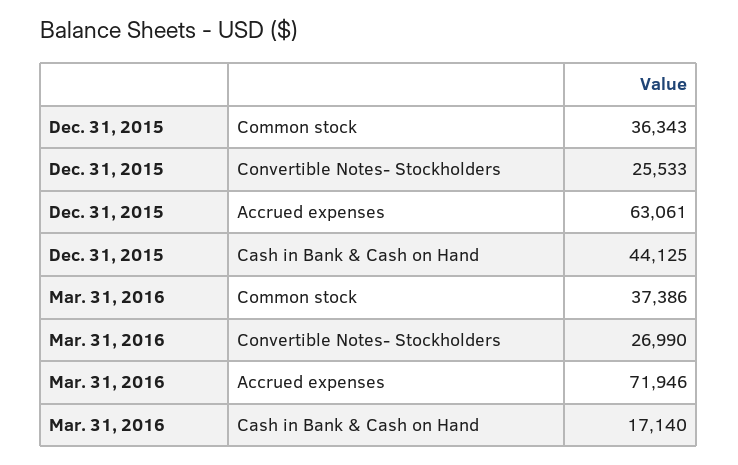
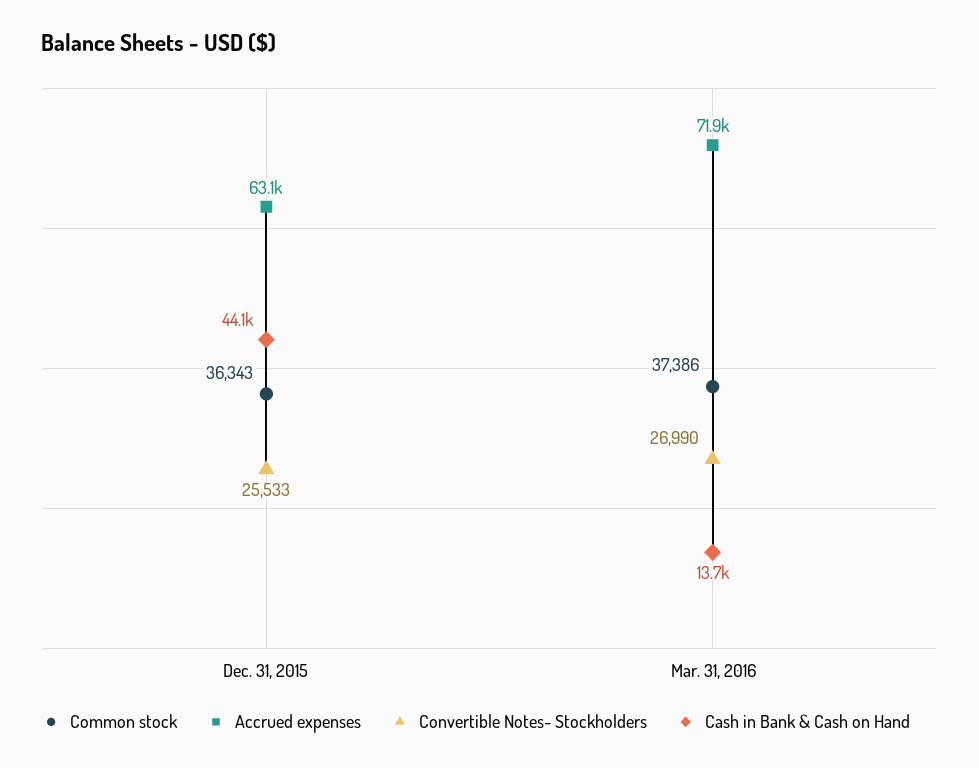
Cash in Bank & Cash on Hand, Mar. 31, 2016: 17140 -> 13700

